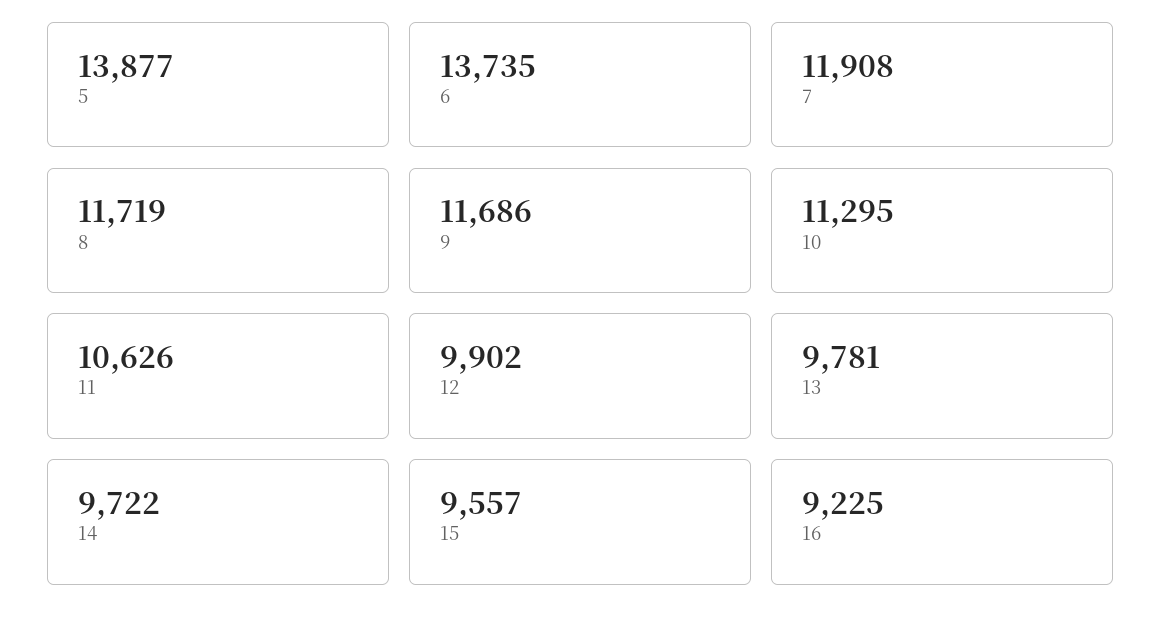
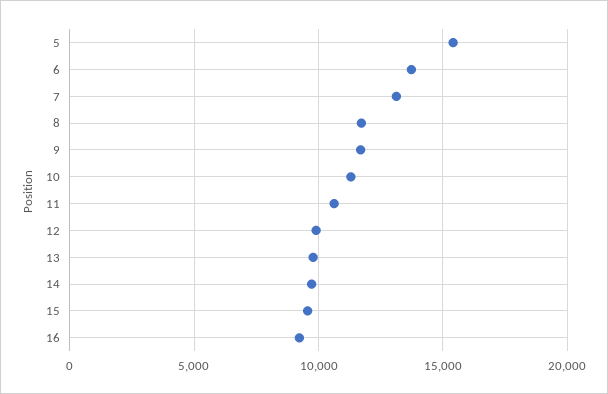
5: 13877 -> 15500
7: 11908 -> 13000

